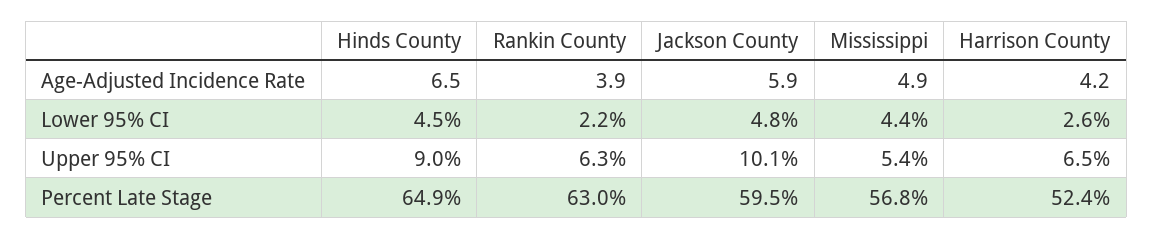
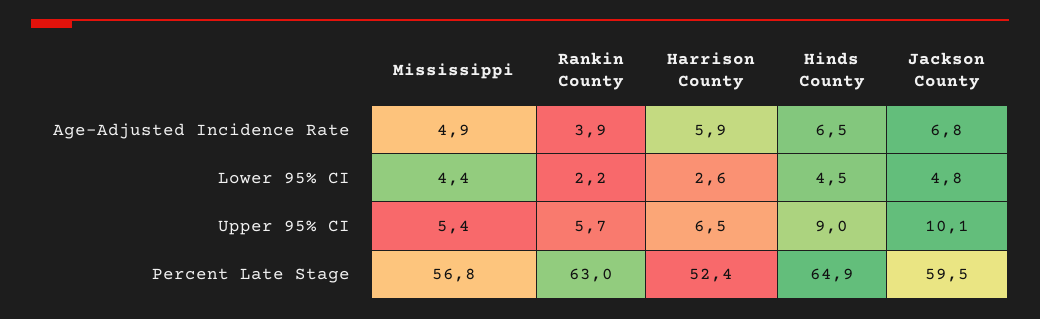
Jackson County, Age-Adjusted Incidence Rate: 5.9 -> 6.8
Harrison County, Age-Adjusted Incidence Rate: 4.2 -> 5.9
Rankin County, Upper 95% CI: 6.3 -> 5.7

